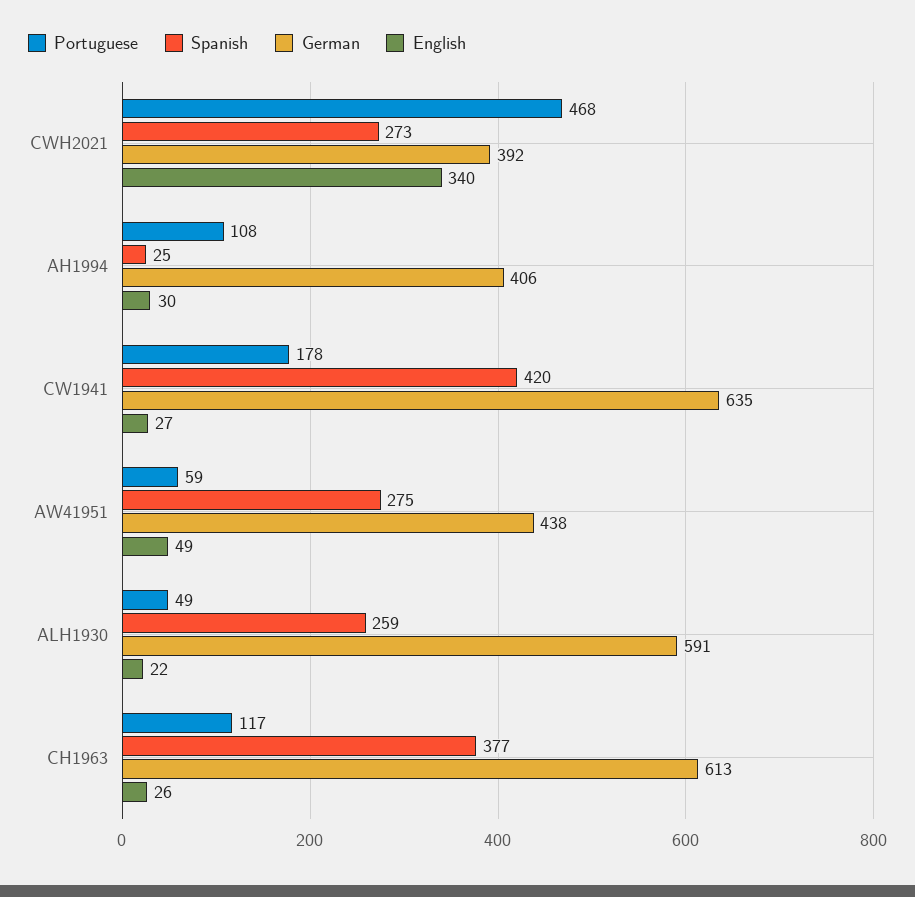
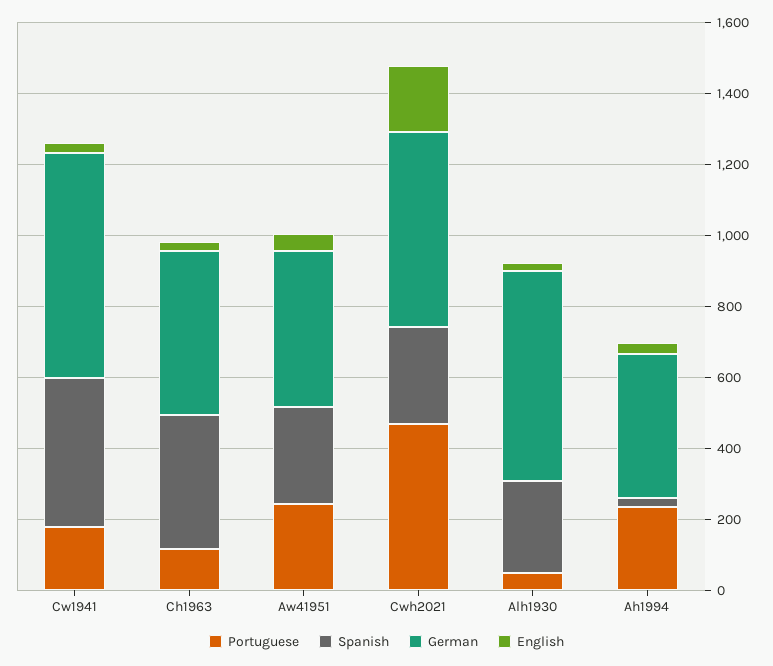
German, CWH2021: 392 -> 550
English, CWH2021: 340 -> 200
Portuguese, AH1994: 108 -> 250
Portuguese, AW41951: 59 -> 250
German, CH1963: 613 -> 450

